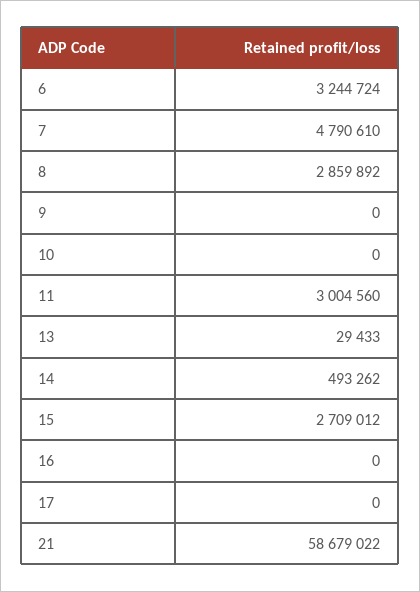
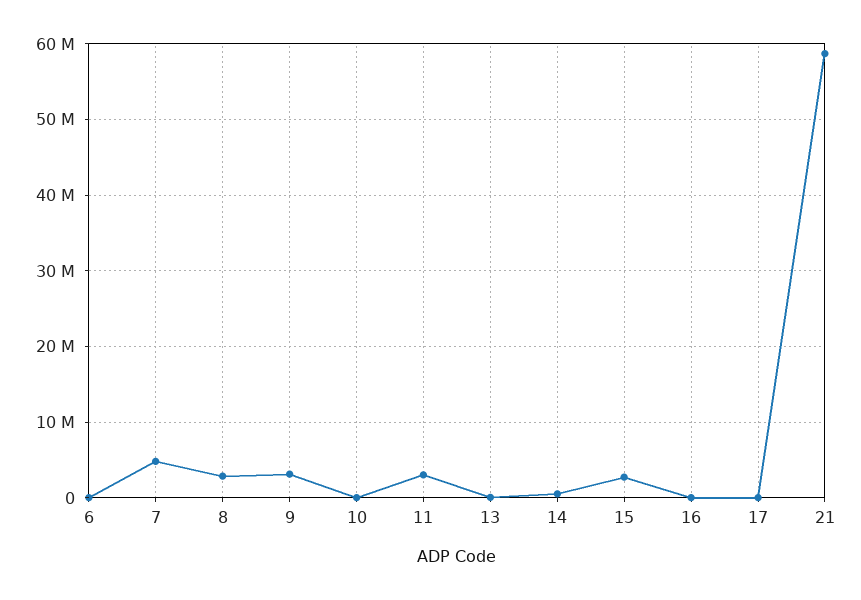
6: 3244724 -> 0
9: 0 -> 3000000

